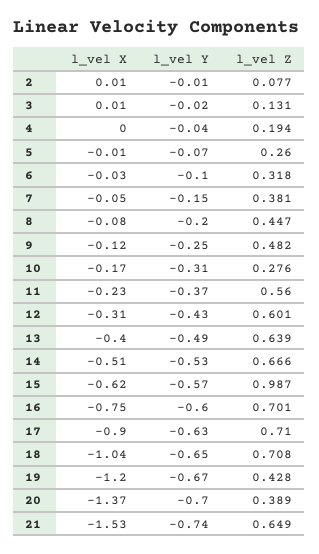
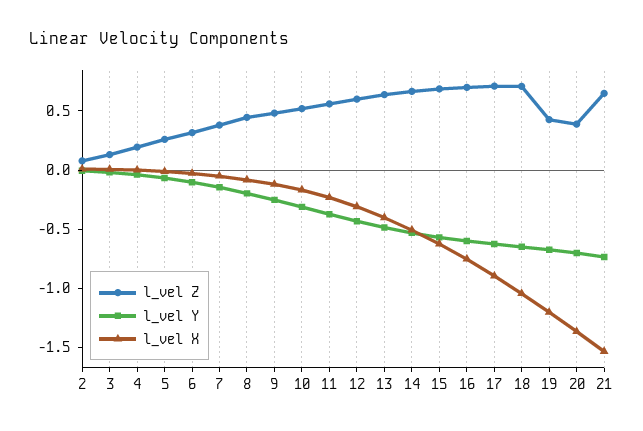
l_vel Z, 10: 0.276 -> 0.5
l_vel Z, 15: 0.987 -> 0.7

